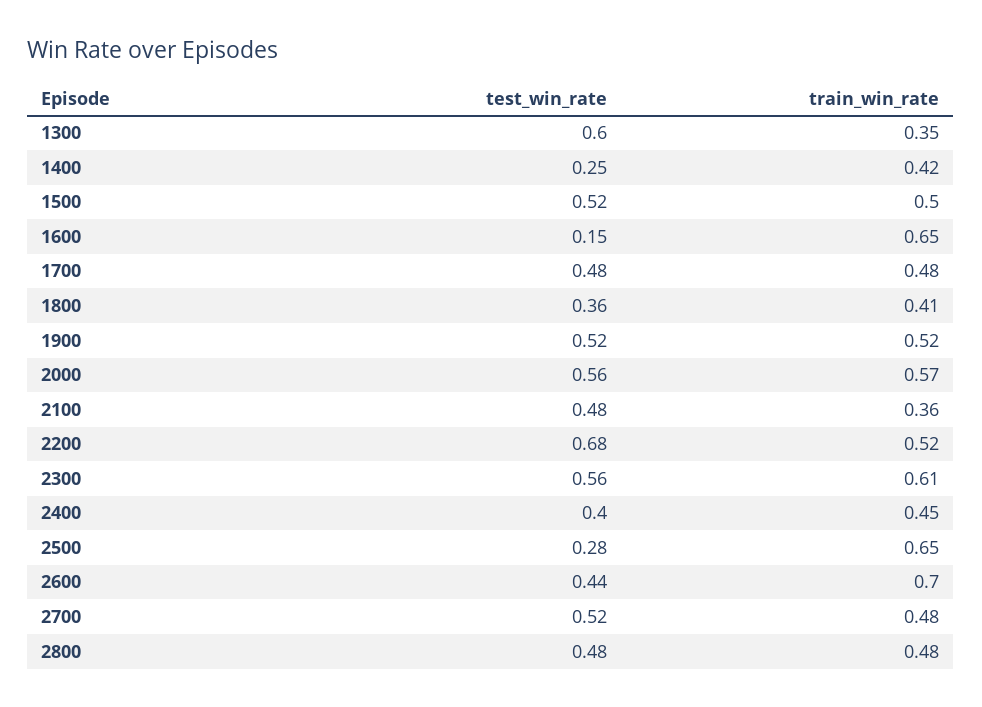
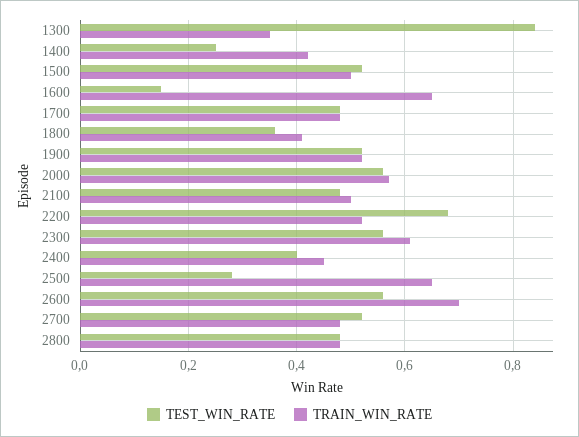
test_win_rate, 1300: 0.6 -> 0.85
train_win_rate, 2100: 0.36 -> 0.5
test_win_rate, 2600: 0.44 -> 0.55

